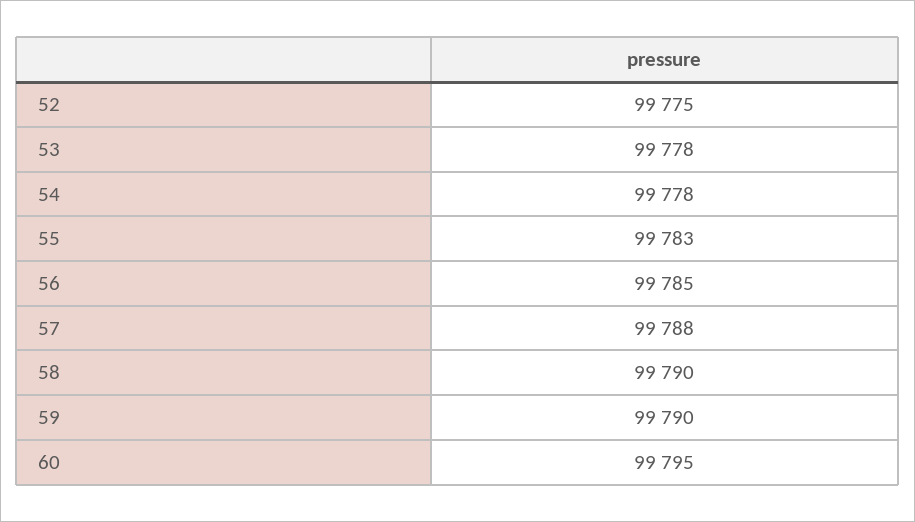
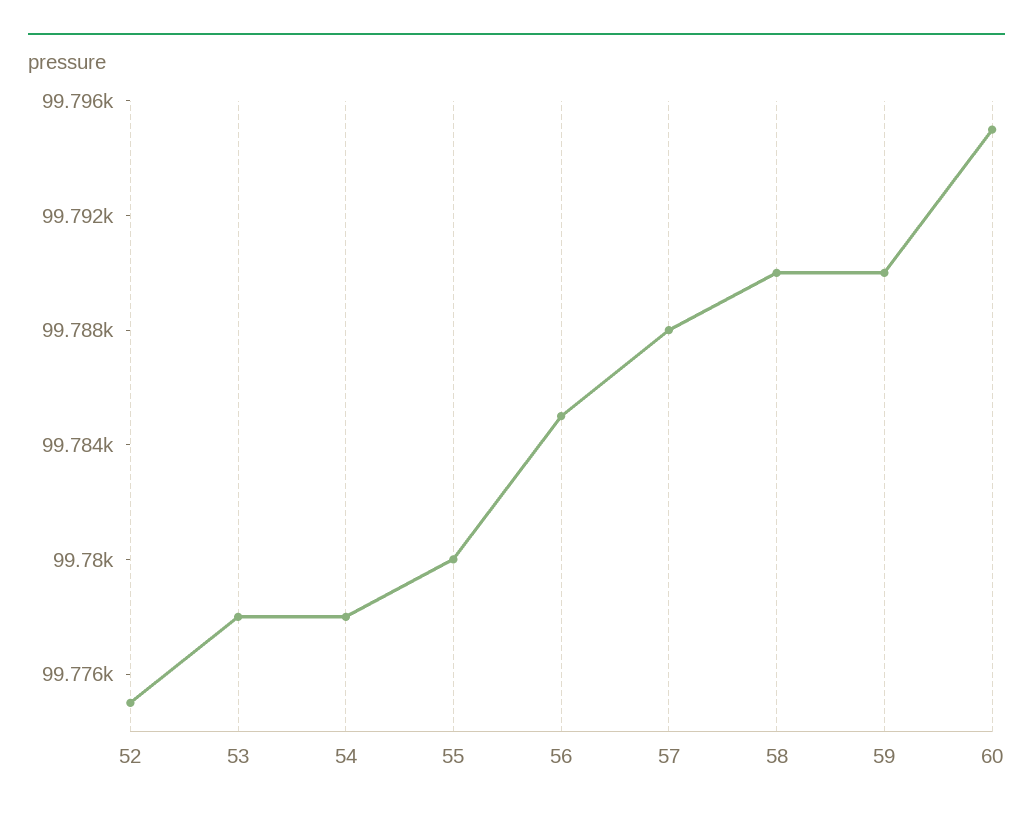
55: 99783 -> 99780

